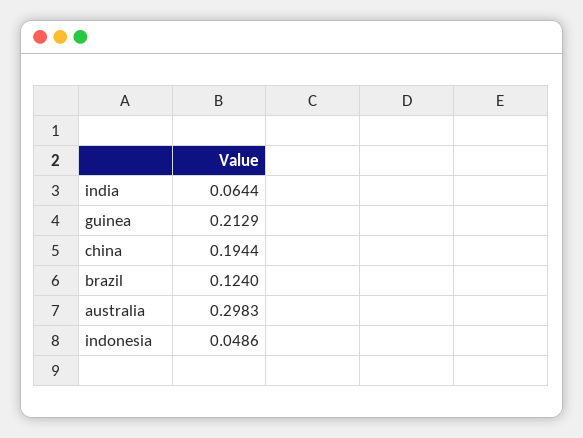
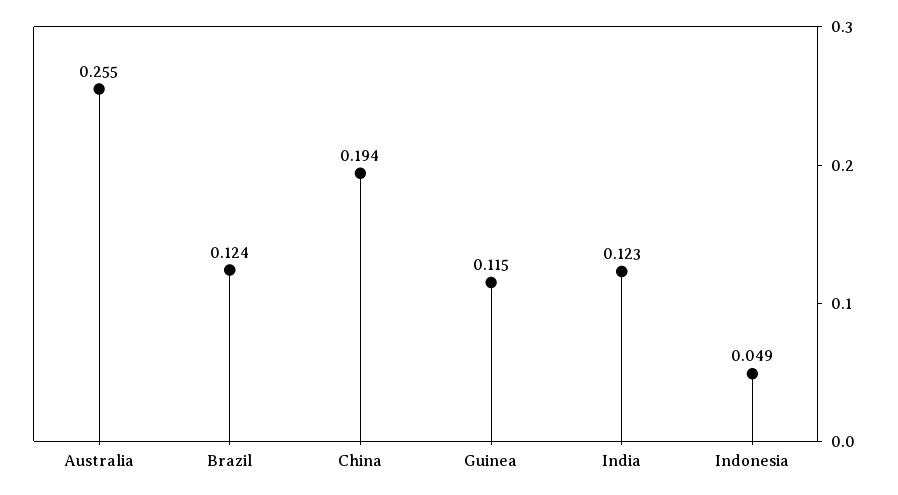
india: 0.0644 -> 0.123
guinea: 0.2129 -> 0.115
australia: 0.2983 -> 0.255

